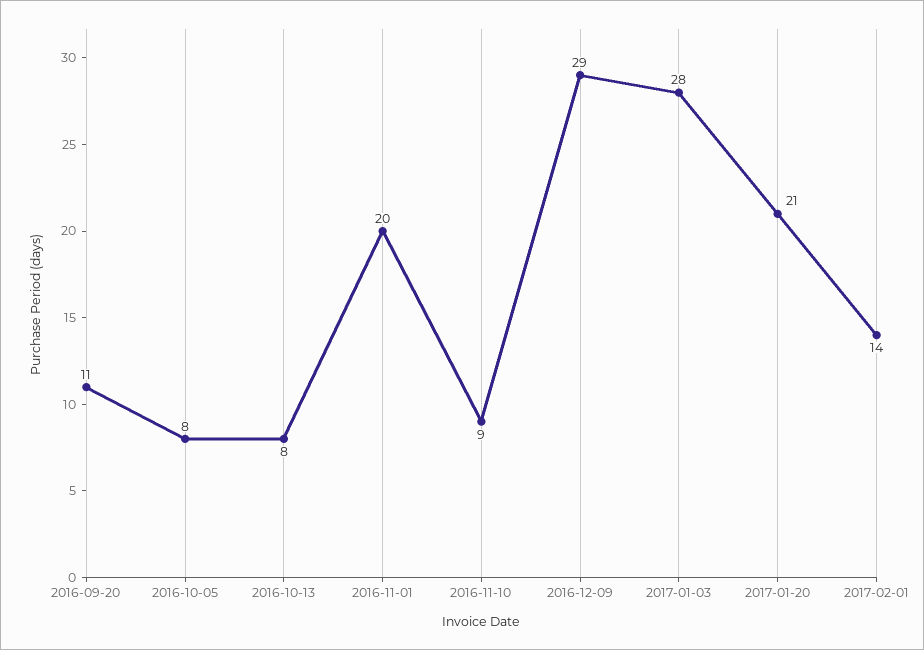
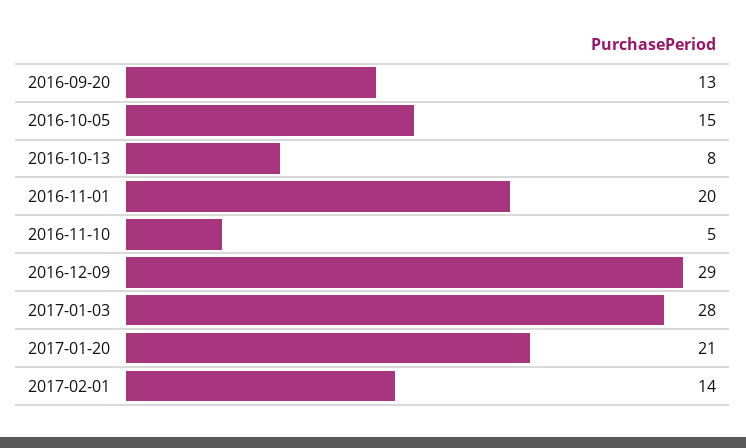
2016-09-20: 11 -> 13
2016-10-05: 8 -> 15
2016-11-10: 9 -> 5

